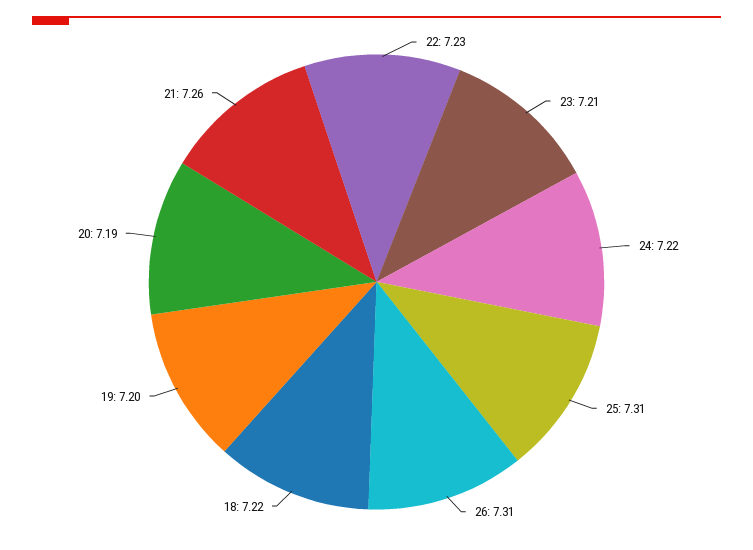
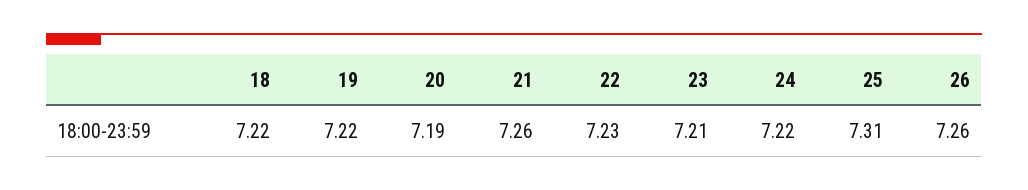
26: 7.31 -> 7.26
19: 7.2 -> 7.22

